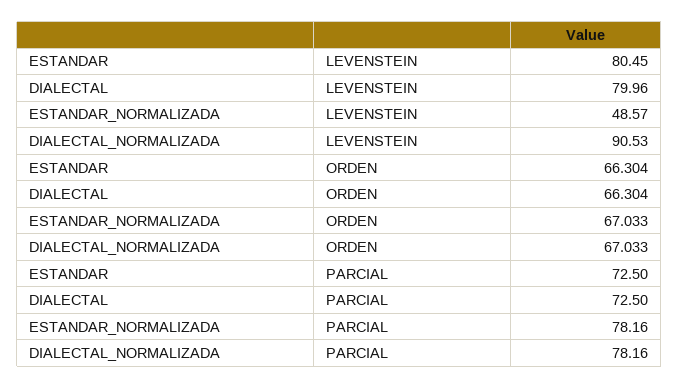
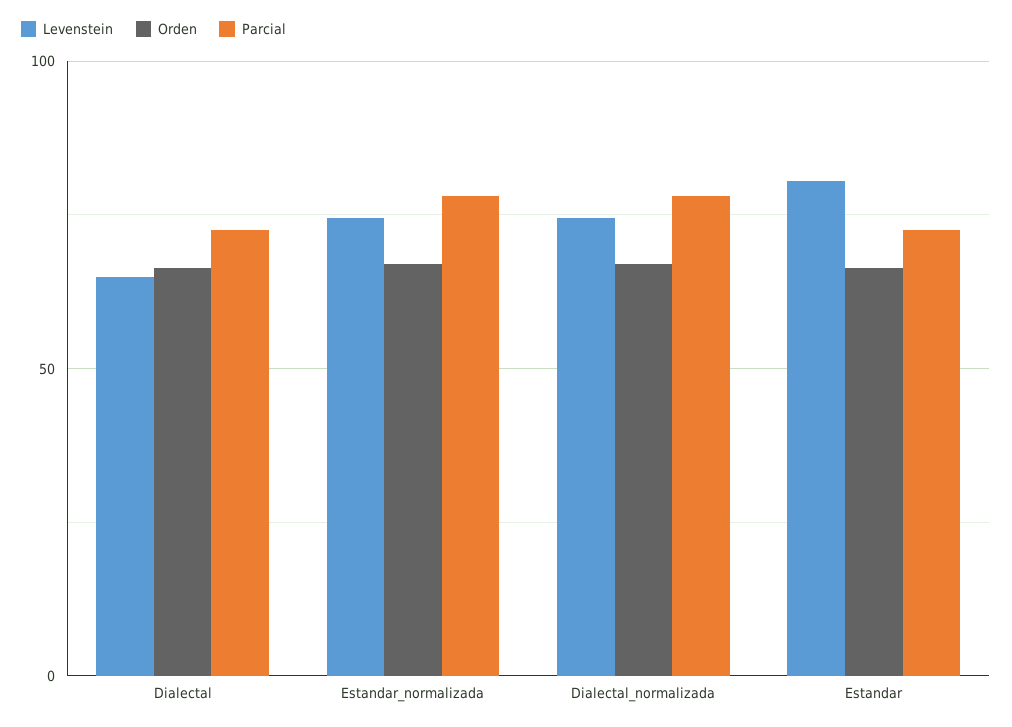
LEVENSTEIN, DIALECTAL: 79.96 -> 65
LEVENSTEIN, ESTANDAR_NORMALIZADA: 48.57 -> 75
LEVENSTEIN, DIALECTAL_NORMALIZADA: 90.53 -> 75

